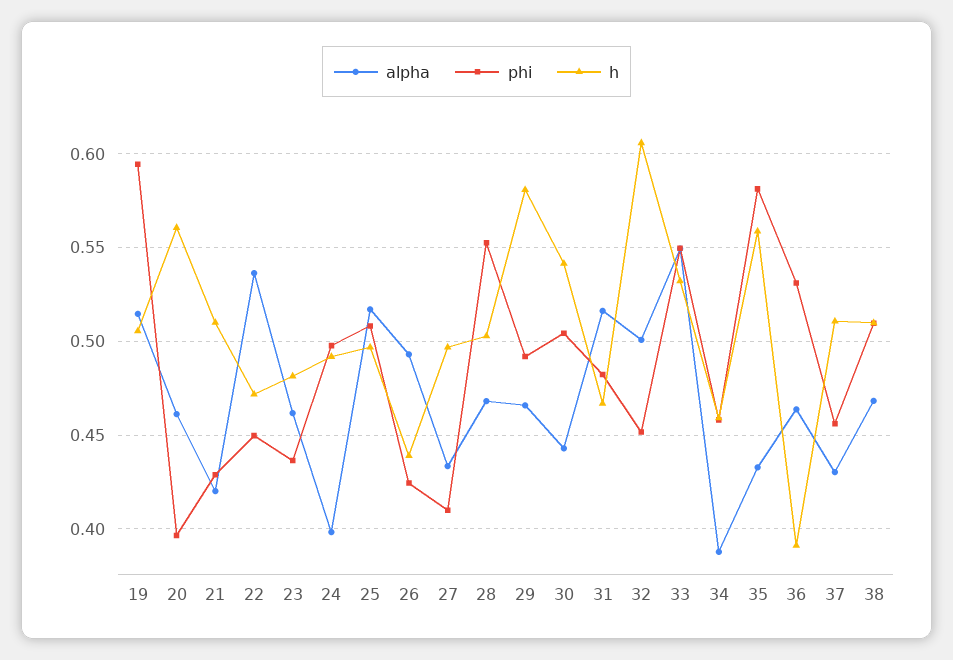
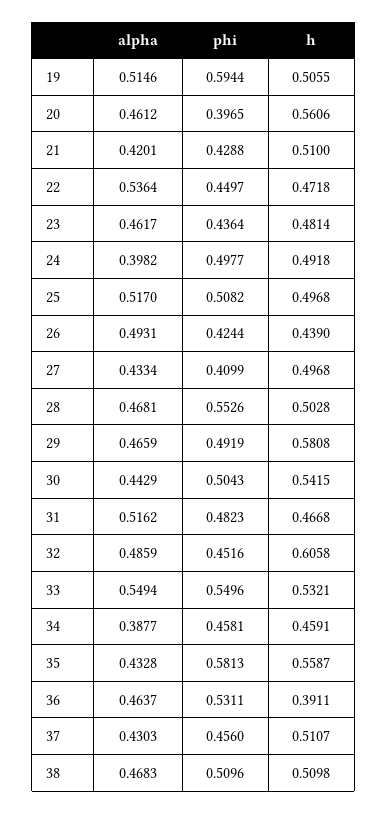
alpha, 32: 0.5 -> 0.4859

